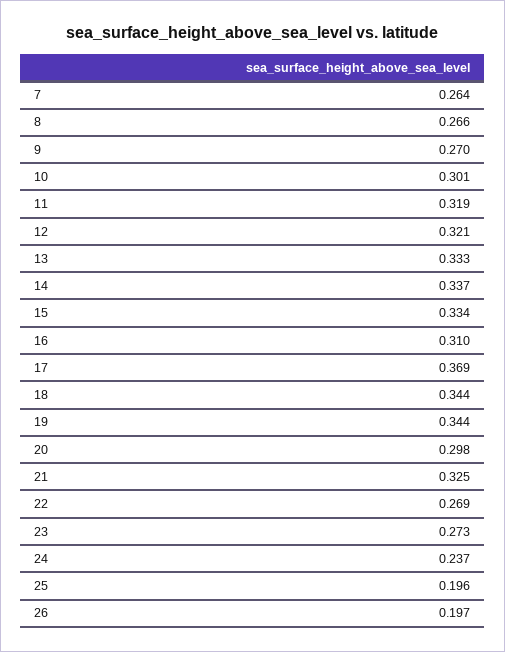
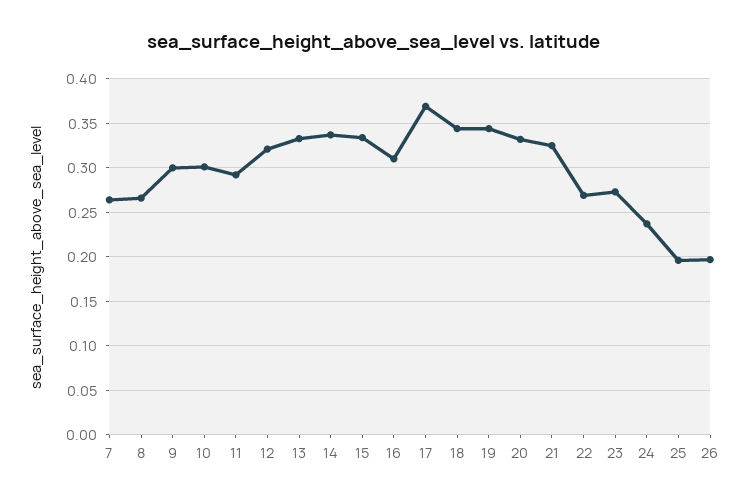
9: 0.27 -> 0.3
11: 0.319 -> 0.29
20: 0.298 -> 0.33

